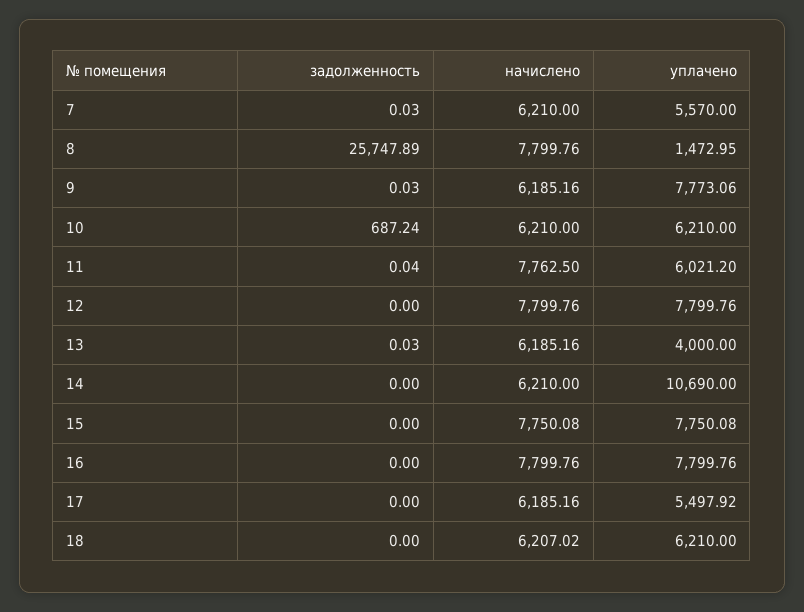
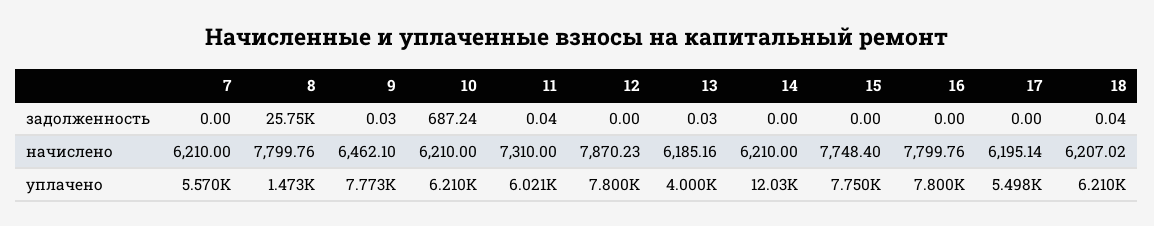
задолженность, 7: 0.03 -> 0
начислено, 9: 6185.16 -> 6462.1
начислено, 11: 7762.5 -> 7310
начислено, 12: 7799.76 -> 7870.23
уплачено, 14: 10690 -> 12030
начислено, 15: 7750.08 -> 7748.4
начислено, 17: 6185.16 -> 6195.14
задолженность, 18: 0 -> 0.04

